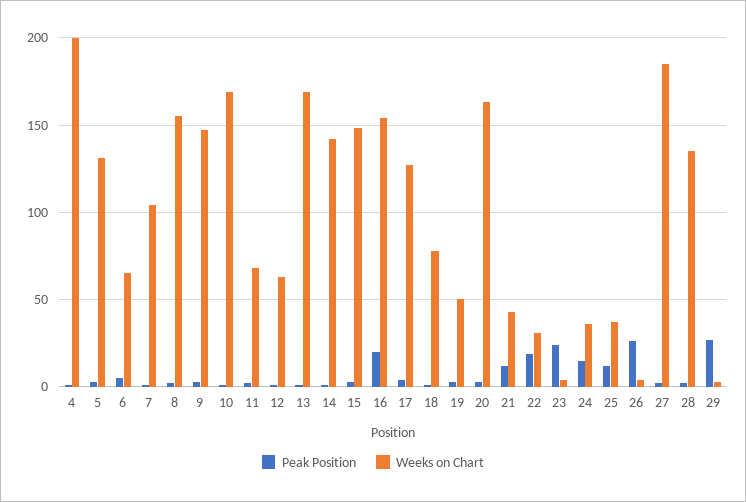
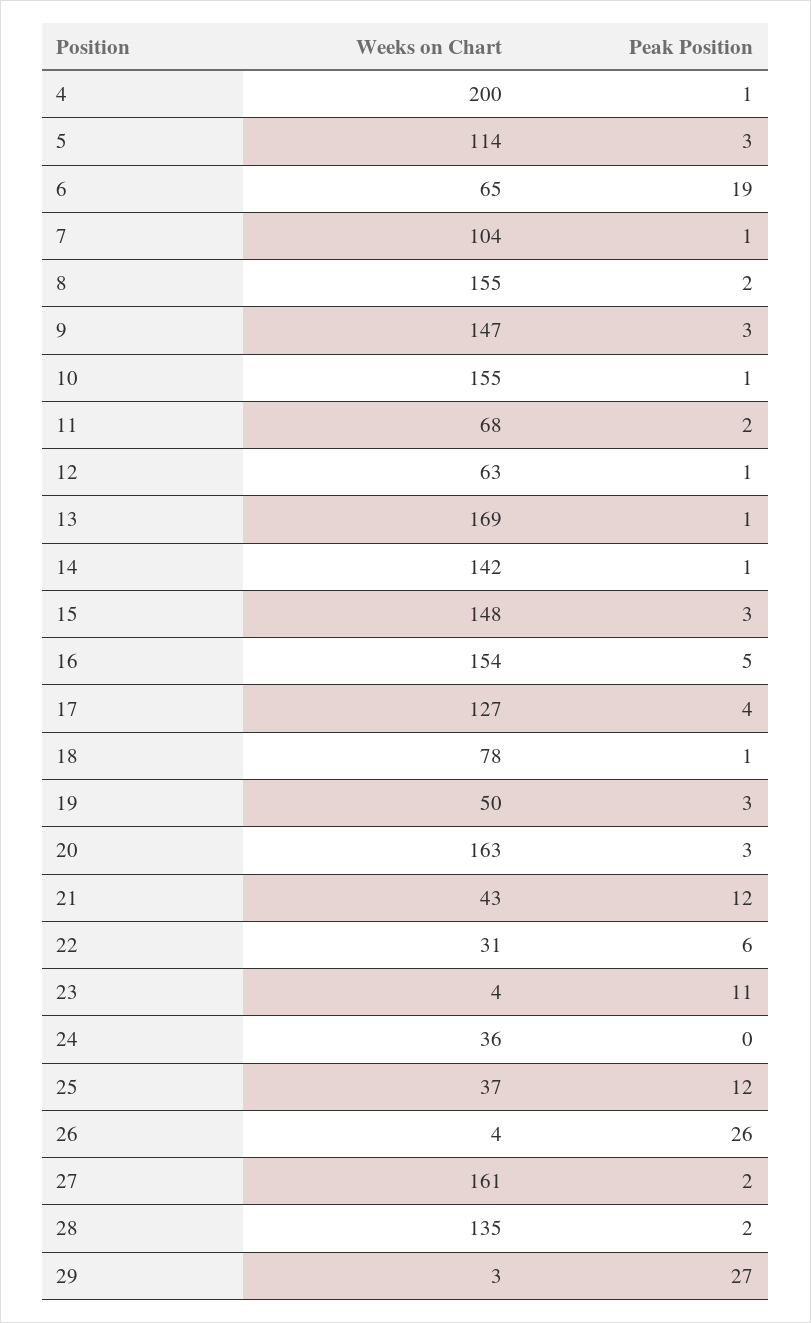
Weeks on Chart, 5: 130 -> 114
Peak Position, 6: 5 -> 19
Weeks on Chart, 10: 170 -> 155
Peak Position, 16: 20 -> 5
Peak Position, 22: 20 -> 6
Peak Position, 23: 25 -> 11
Peak Position, 24: 15 -> 0
Weeks on Chart, 27: 185 -> 161

